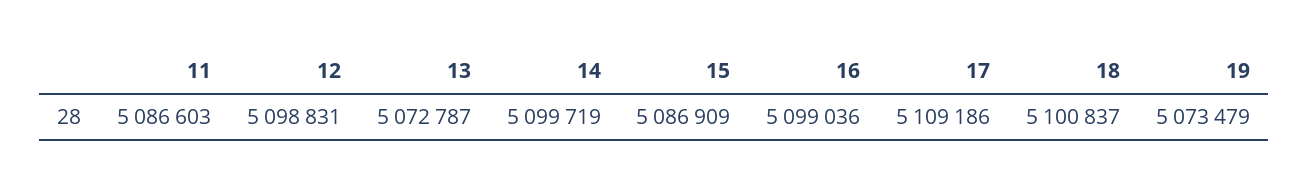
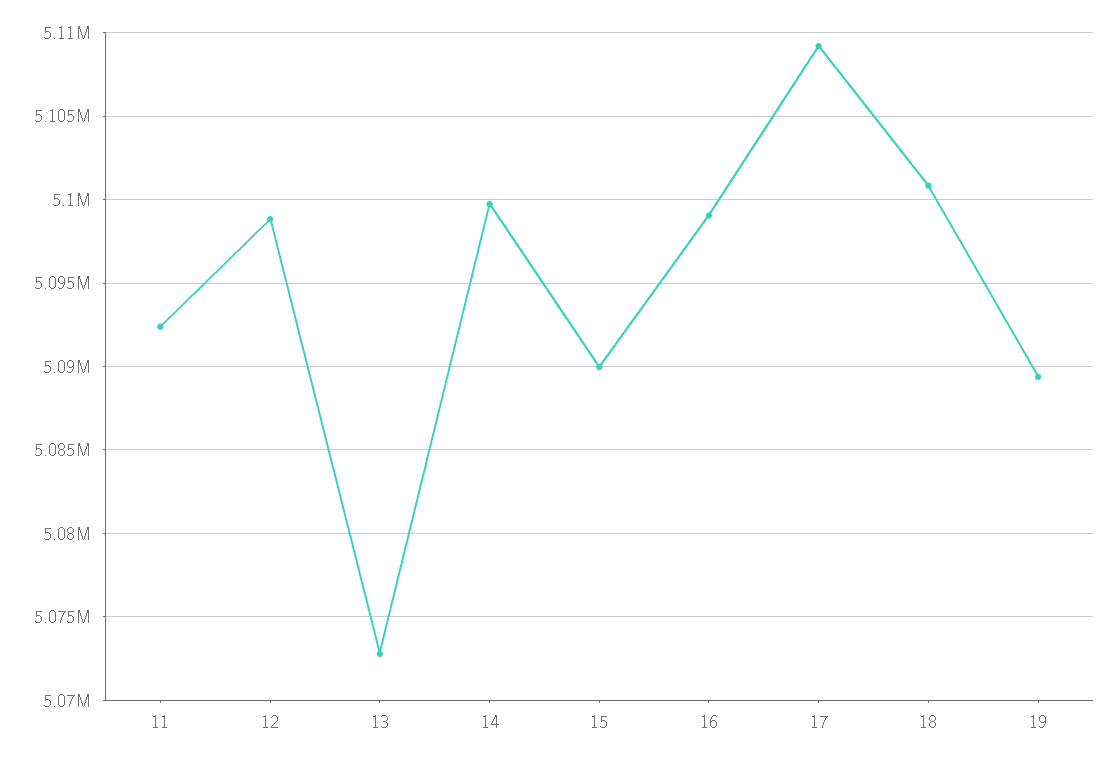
11: 5086603 -> 5092500
15: 5086909 -> 5090000
19: 5073479 -> 5089500

